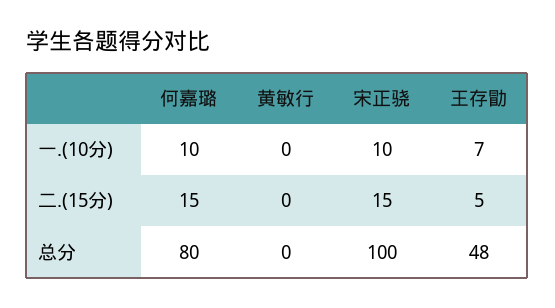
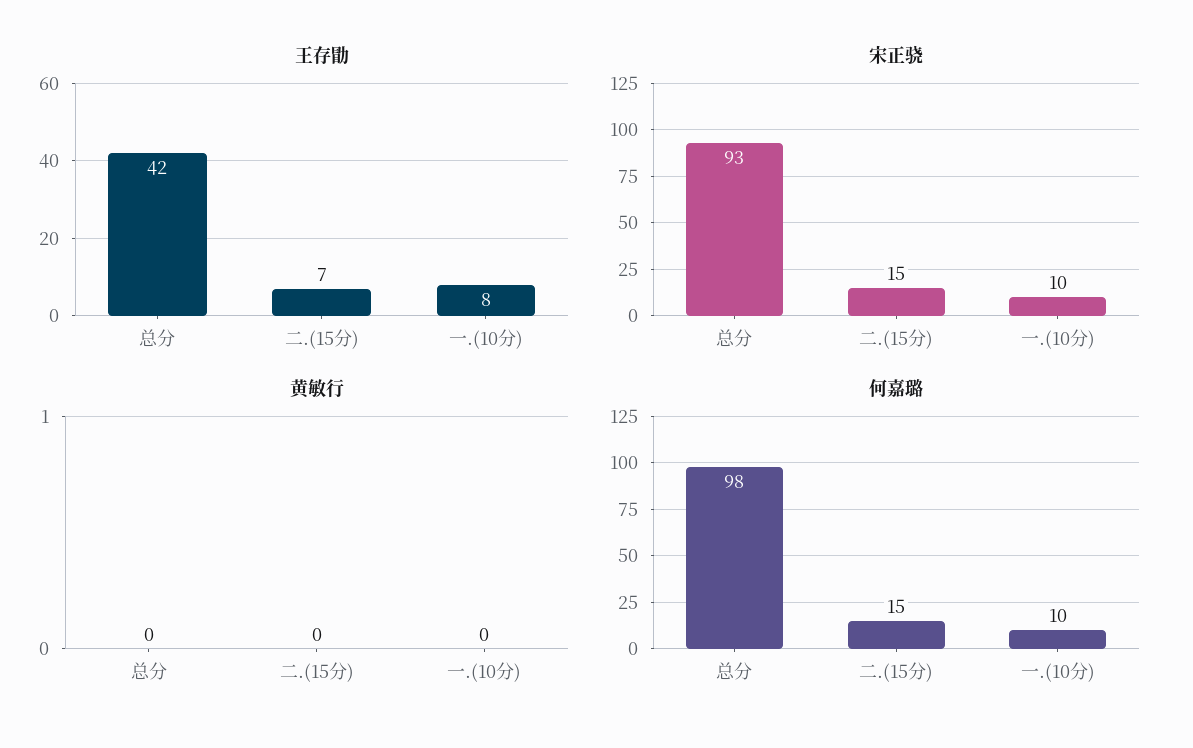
王存勖, 一.(10分): 7 -> 8
王存勖, 二.(15分): 5 -> 7
何嘉璐, 总分: 80 -> 98
宋正骁, 总分: 100 -> 93
王存勖, 总分: 48 -> 42

